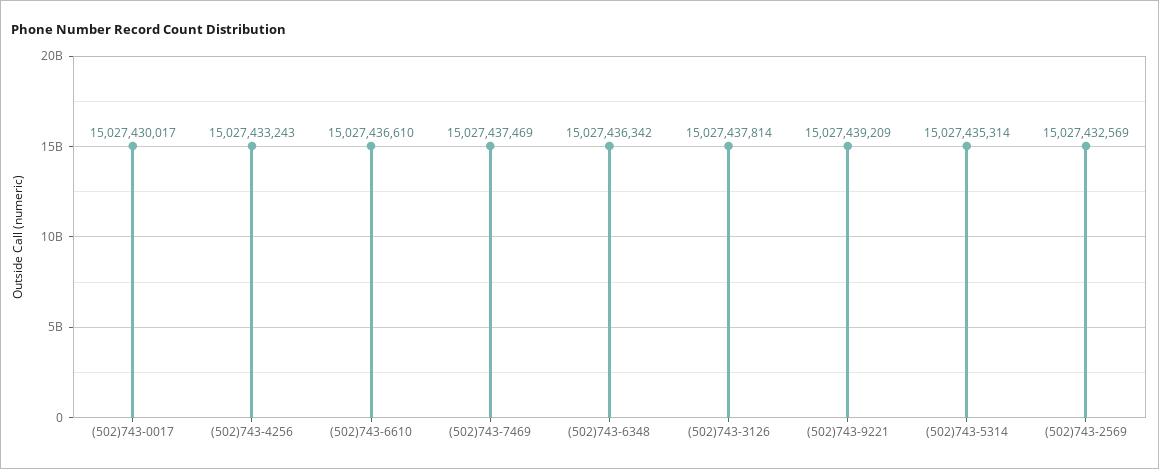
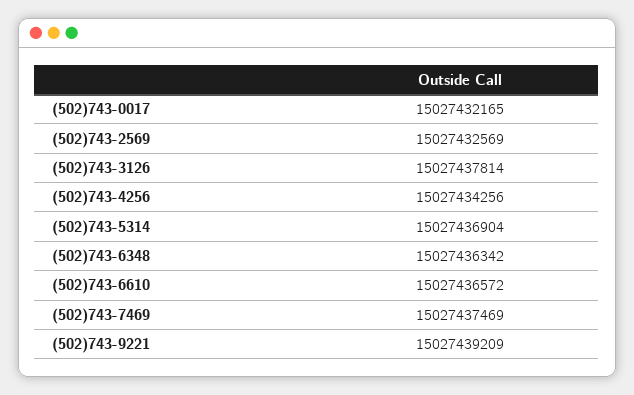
(502)743-0017: 15027430017 -> 15027432165
(502)743-4256: 15027433243 -> 15027434256
(502)743-6610: 15027436610 -> 15027436572
(502)743-5314: 15027435314 -> 15027436904

